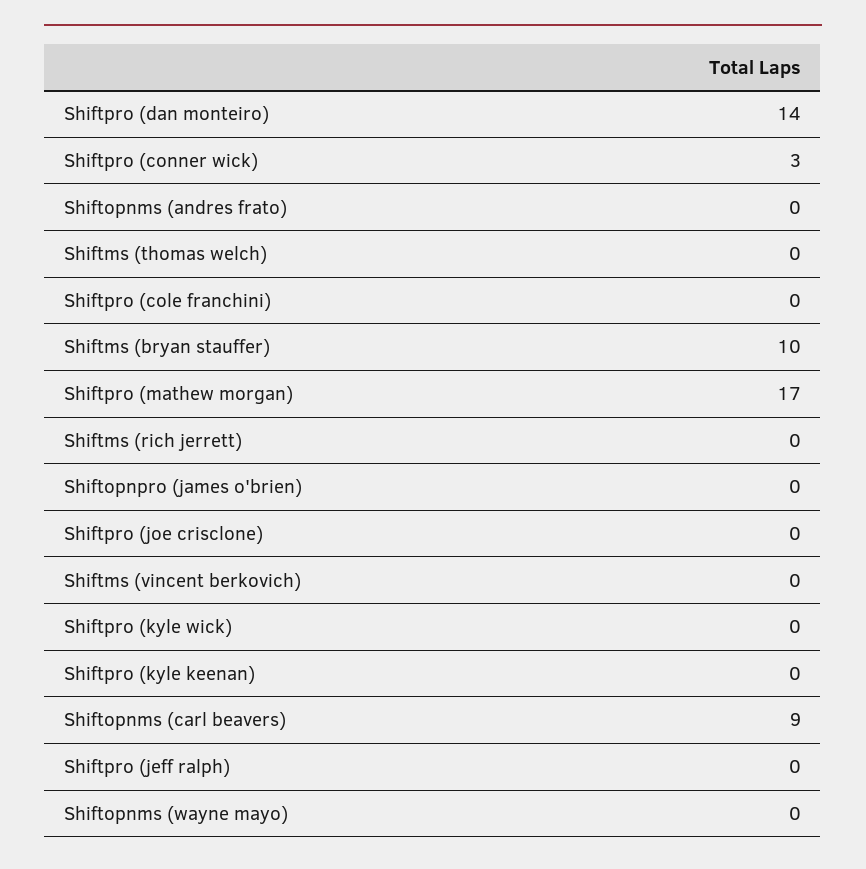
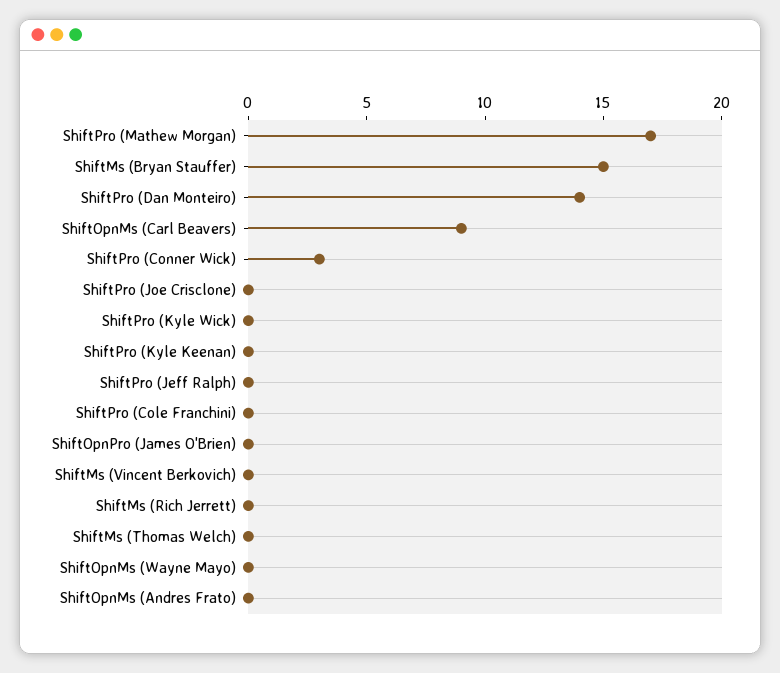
Shiftms (bryan stauffer): 10 -> 15

